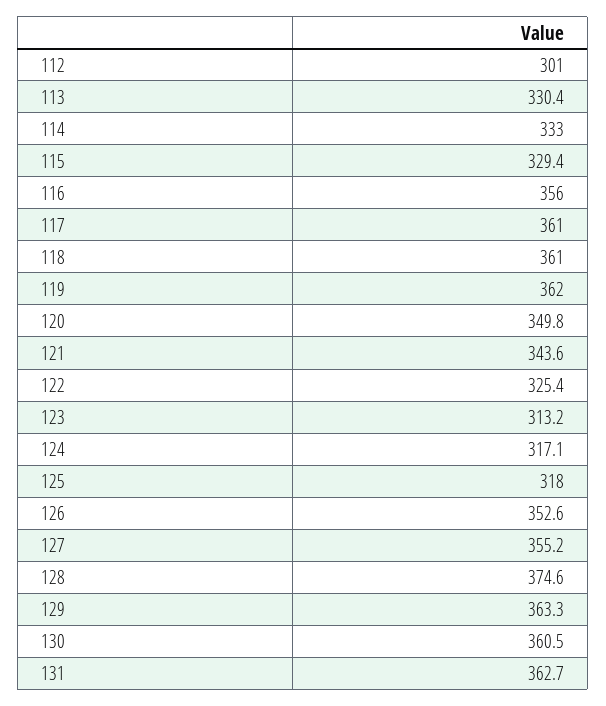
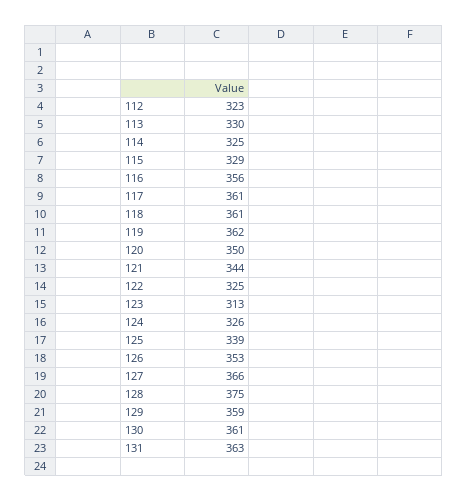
112: 301 -> 323
114: 333 -> 325
124: 317.1 -> 326
125: 318 -> 339
127: 355.2 -> 366
129: 363.3 -> 359

